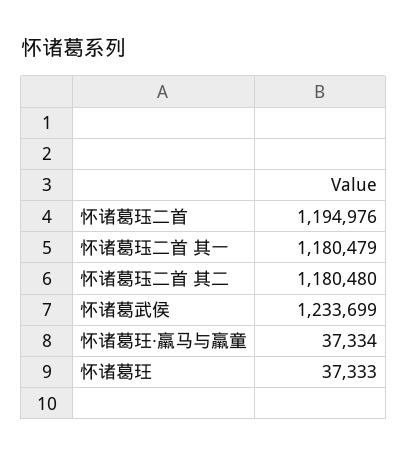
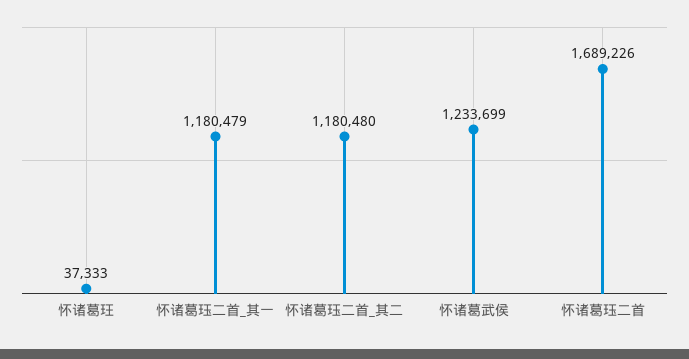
怀诸葛珏二首: 1194976 -> 1689226
怀诸葛玨·羸马与羸童: 37334 -> none

